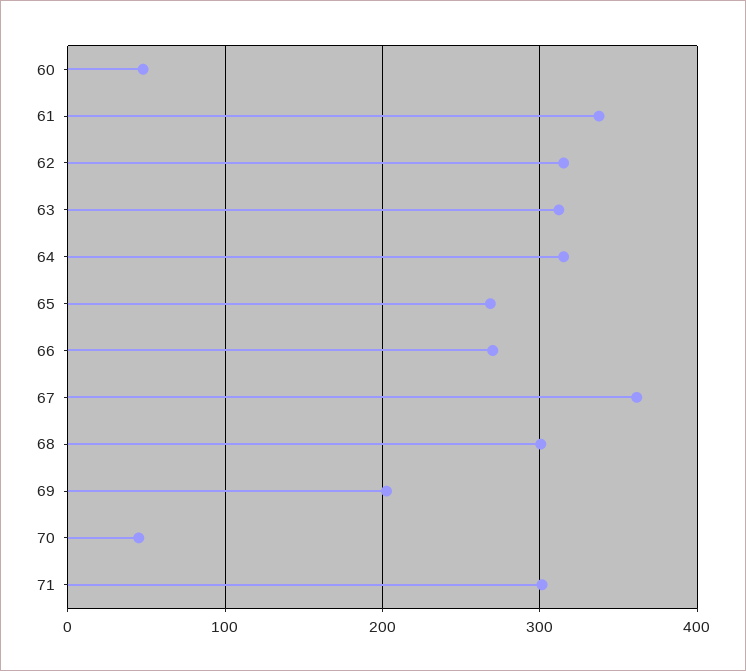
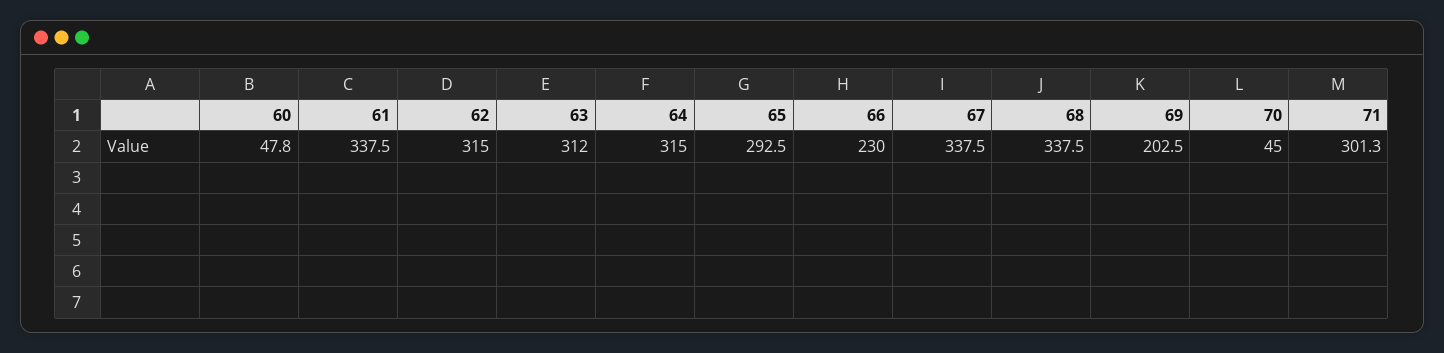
65: 270 -> 292.5
66: 270 -> 230
67: 360 -> 337.5
68: 300 -> 337.5

